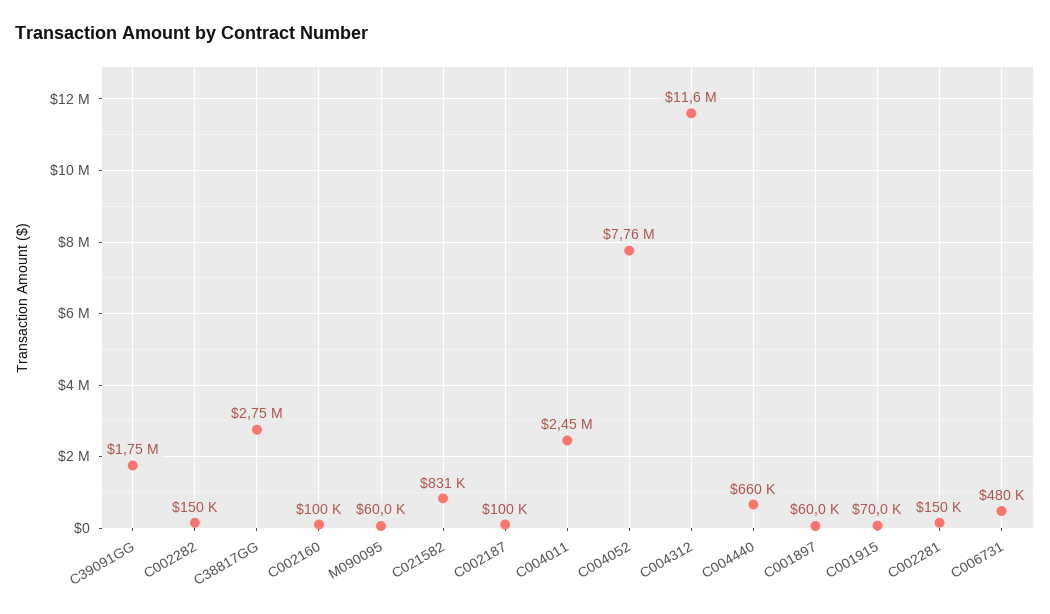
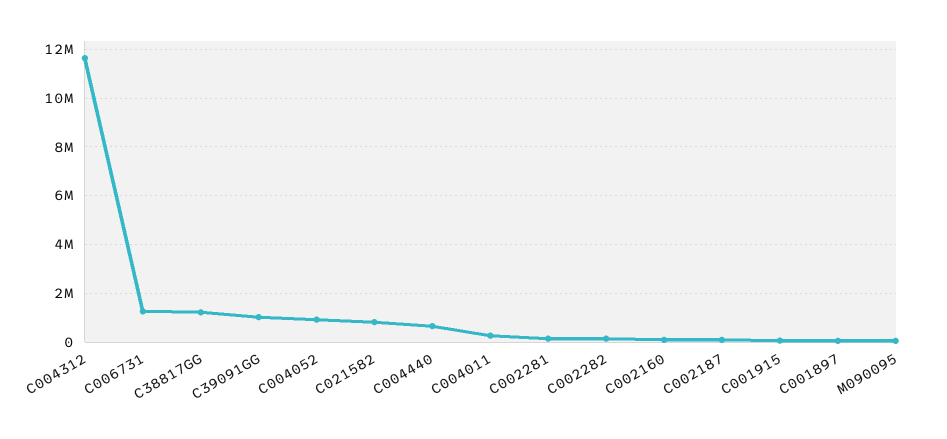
C39091GG: 1750000 -> 1000000
C38817GG: 2750000 -> 1250000
C004011: 2450000 -> 250000
C004052: 7760000 -> 1000000
C006731: 480000 -> 1250000

